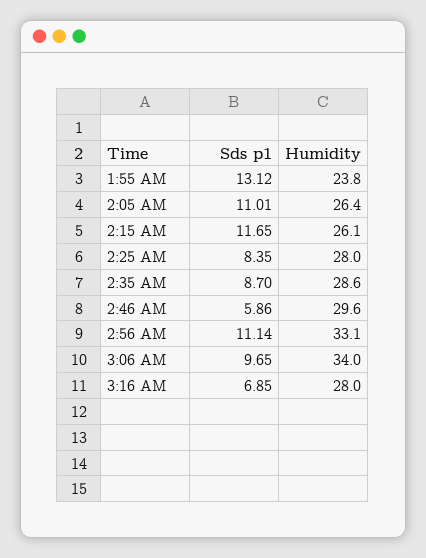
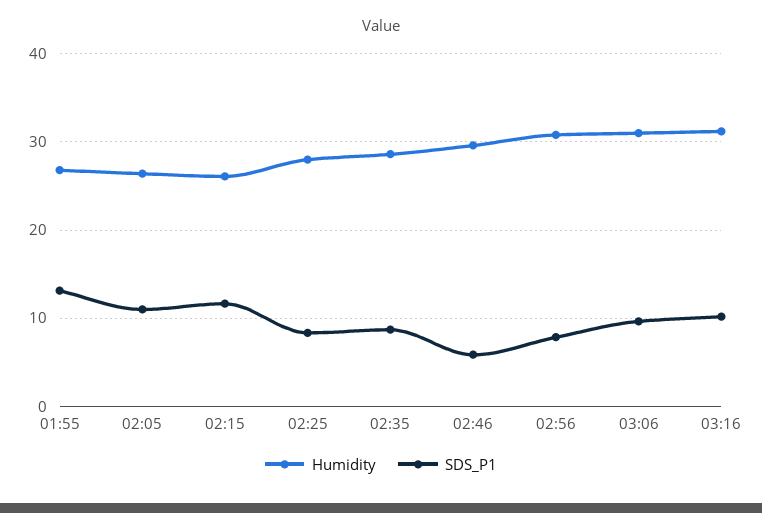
Humidity, 1:55 AM: 23.8 -> 27
Sds p1, 2:56 AM: 11.14 -> 8
Humidity, 2:56 AM: 33.1 -> 31
Humidity, 3:06 AM: 34 -> 31
Sds p1, 3:16 AM: 6.85 -> 10
Humidity, 3:16 AM: 28 -> 31

